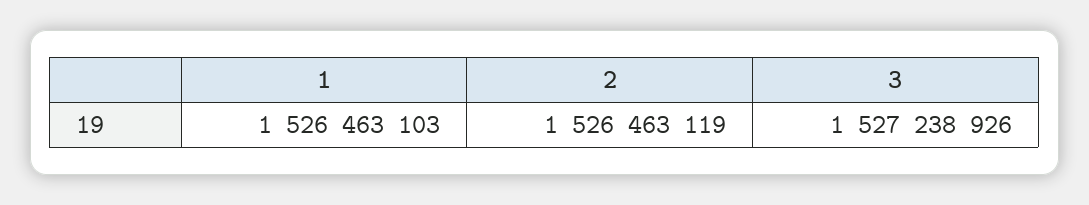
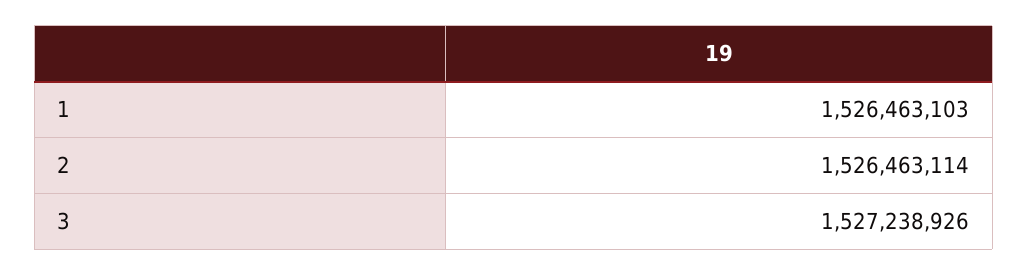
2: 1526463119 -> 1526463114

